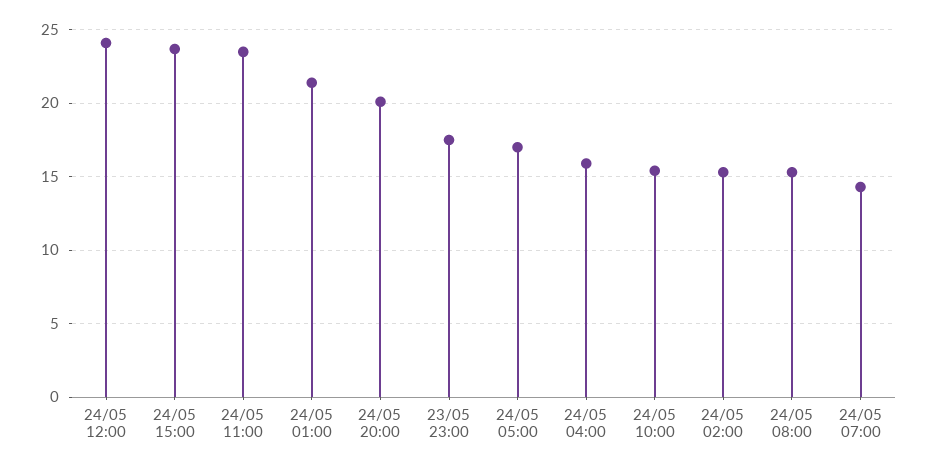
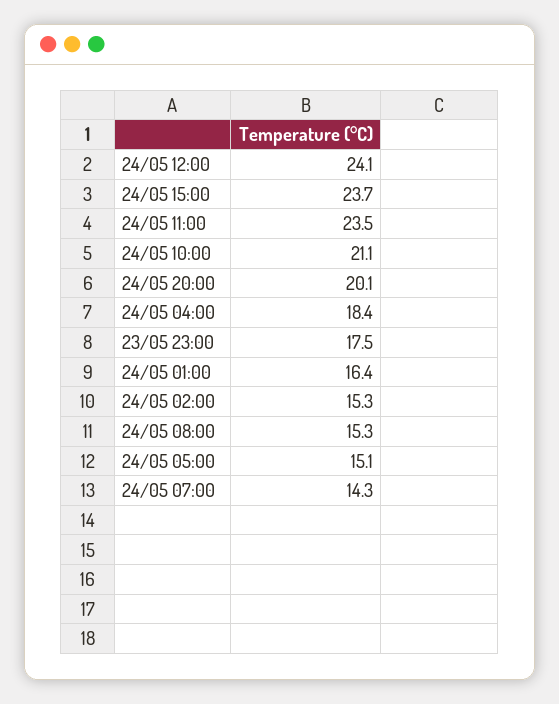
24/05 01:00: 21.5 -> 16.4
24/05 05:00: 17 -> 15.1
24/05 04:00: 16 -> 18.4
24/05 10:00: 15.5 -> 21.1

